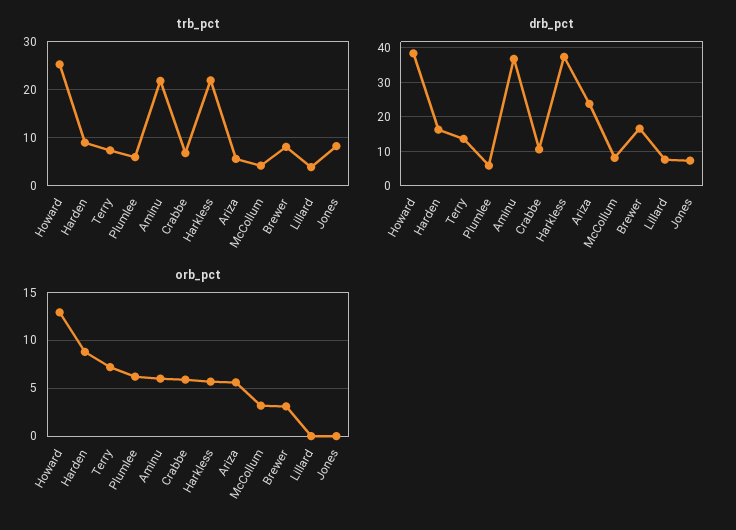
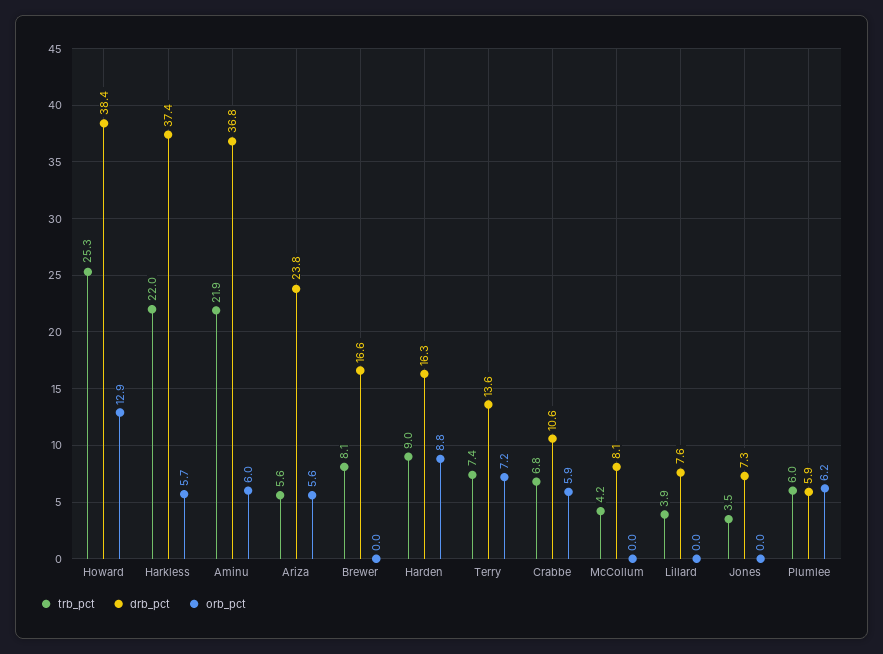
trb_pct, Jones: 8 -> 3.5
orb_pct, McCollum: 3 -> 0
orb_pct, Brewer: 3 -> 0

